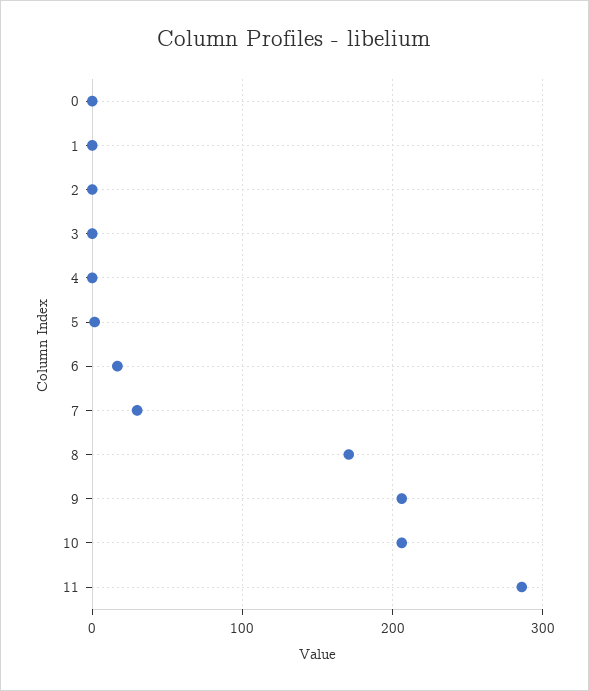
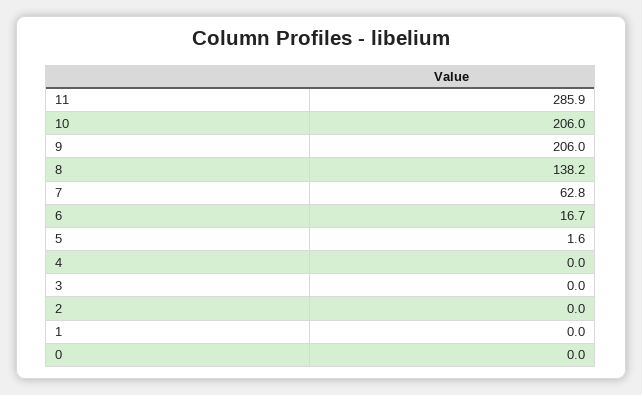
7: 30 -> 62.8
8: 170 -> 138.2

